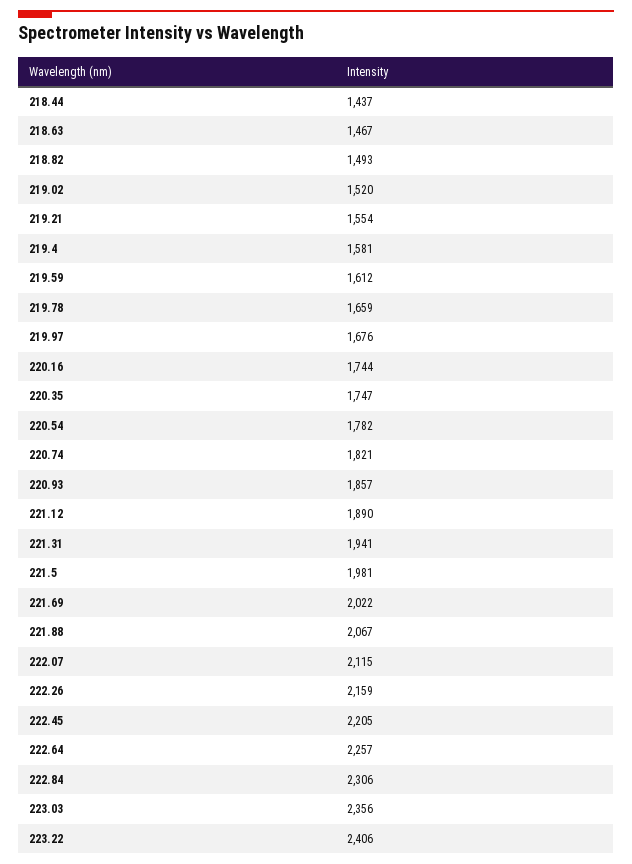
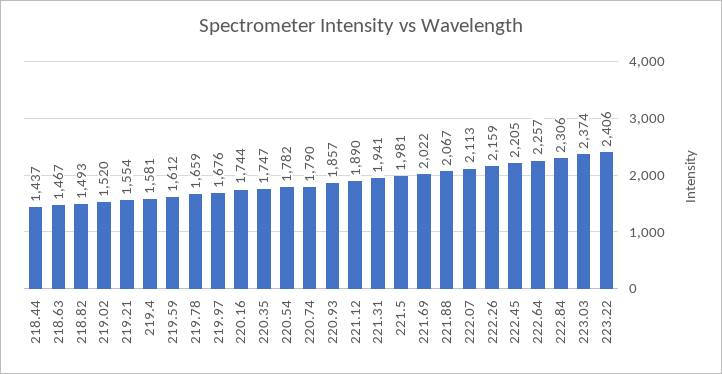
220.74: 1821 -> 1790
222.07: 2115 -> 2113
223.03: 2356 -> 2374

